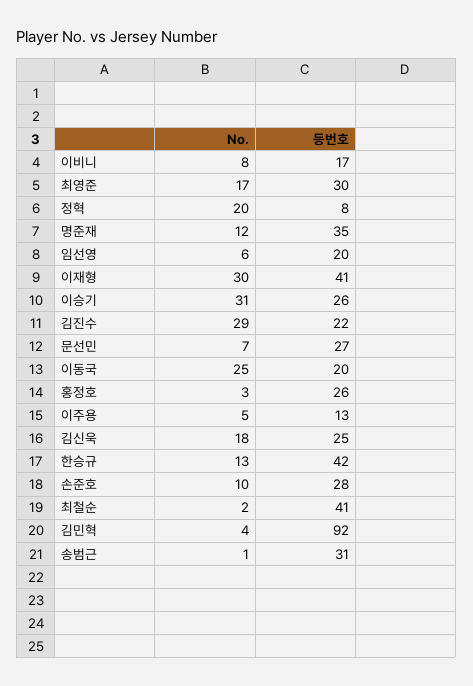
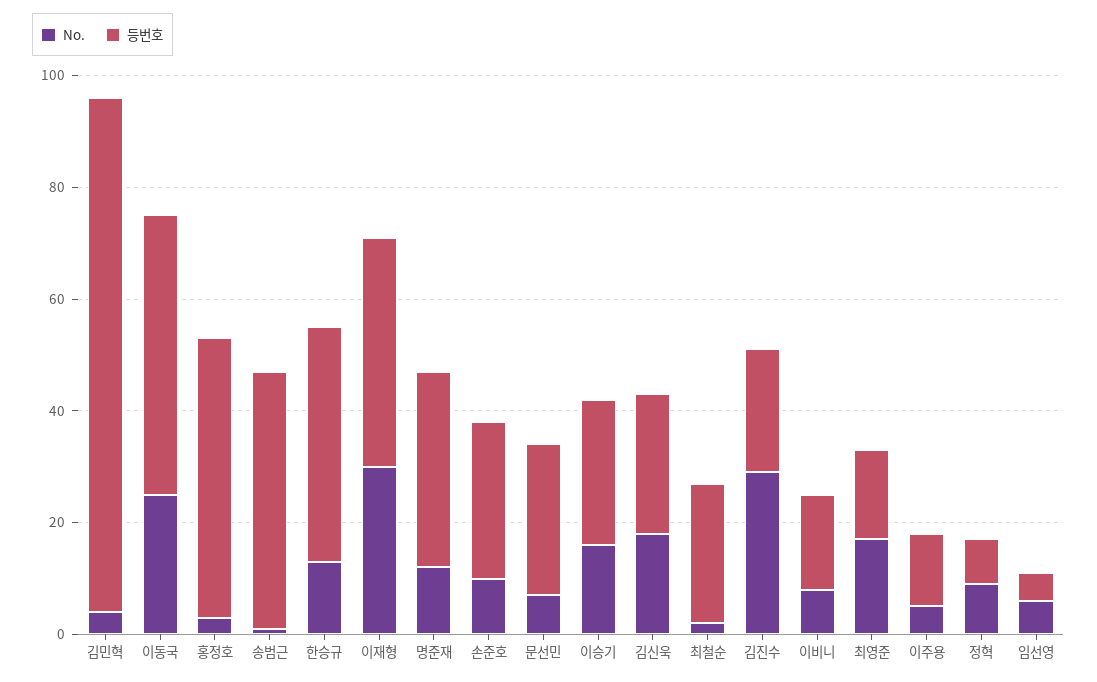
등번호, 최영준: 30 -> 15
No., 정혁: 20 -> 10
등번호, 임선영: 20 -> 5
No., 이승기: 31 -> 15
등번호, 이동국: 20 -> 50
등번호, 홍정호: 26 -> 50
등번호, 최철순: 41 -> 25
등번호, 송범근: 31 -> 45

